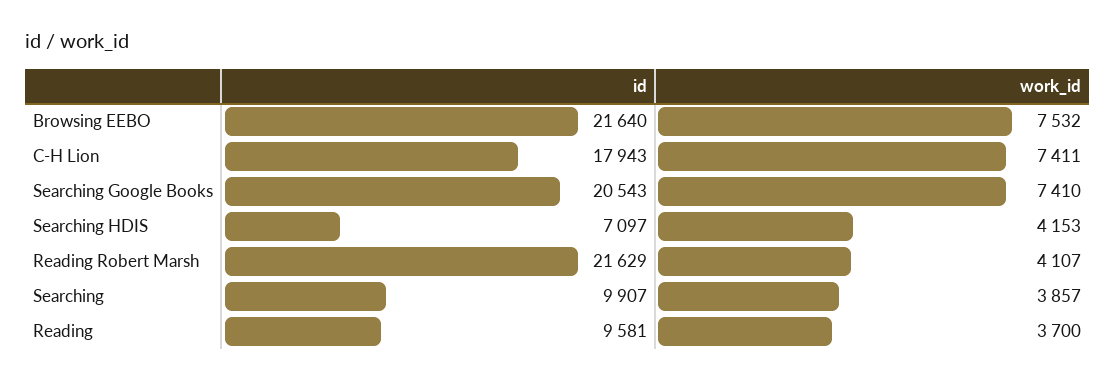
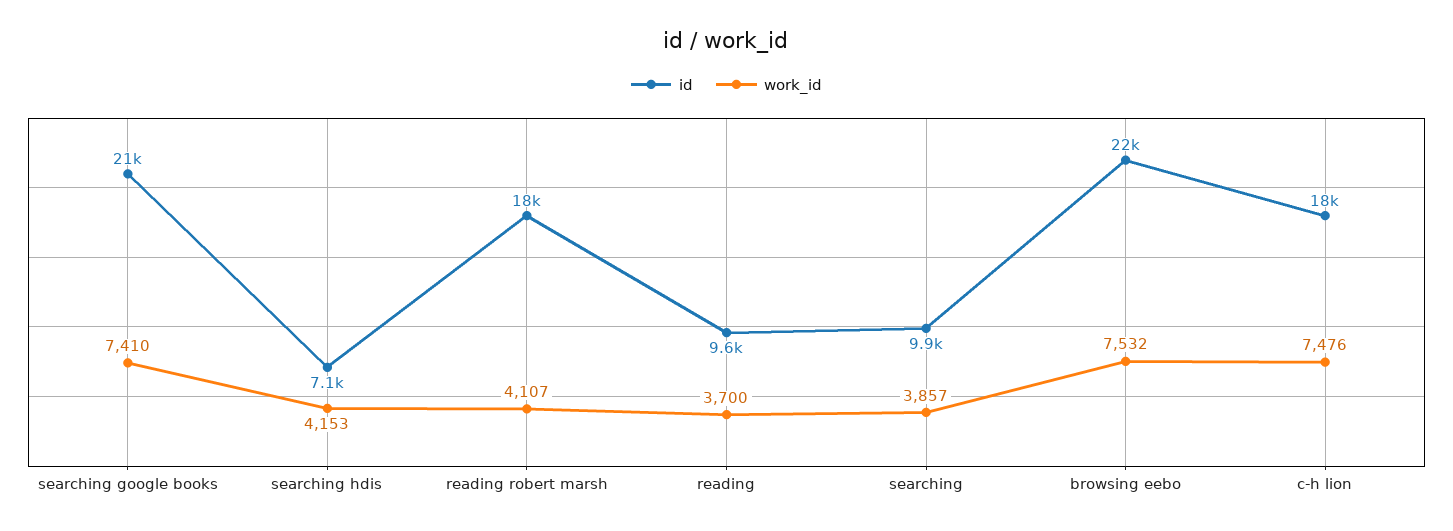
work_id, C-H Lion: 7411 -> 7476
id, Reading Robert Marsh: 21629 -> 18000

